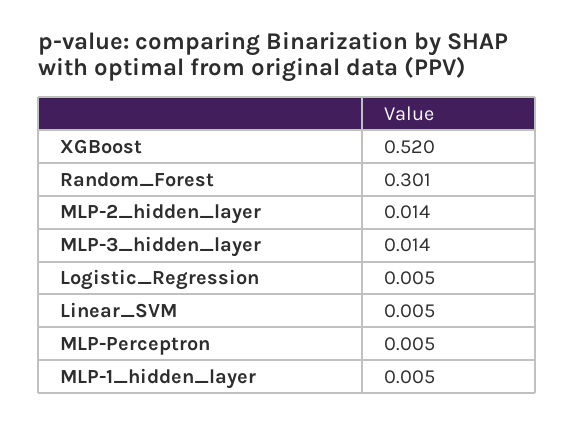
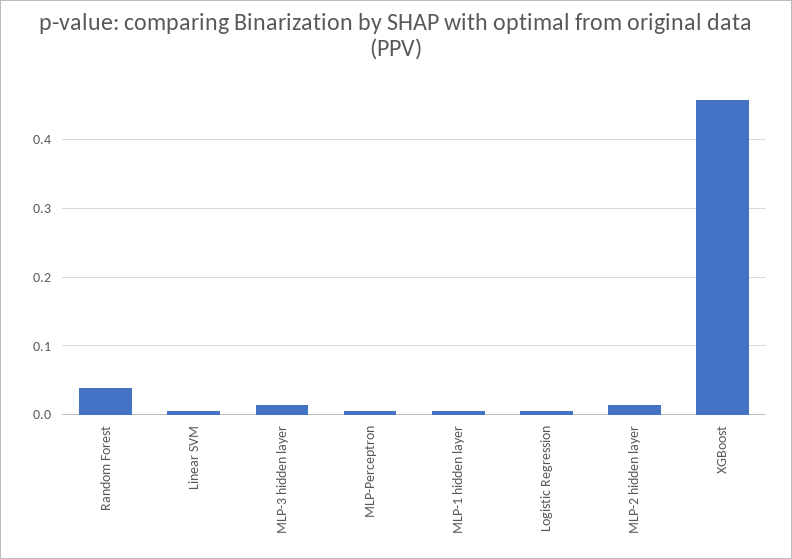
XGBoost: 0.52 -> 0.46
Random_Forest: 0.301 -> 0.04

